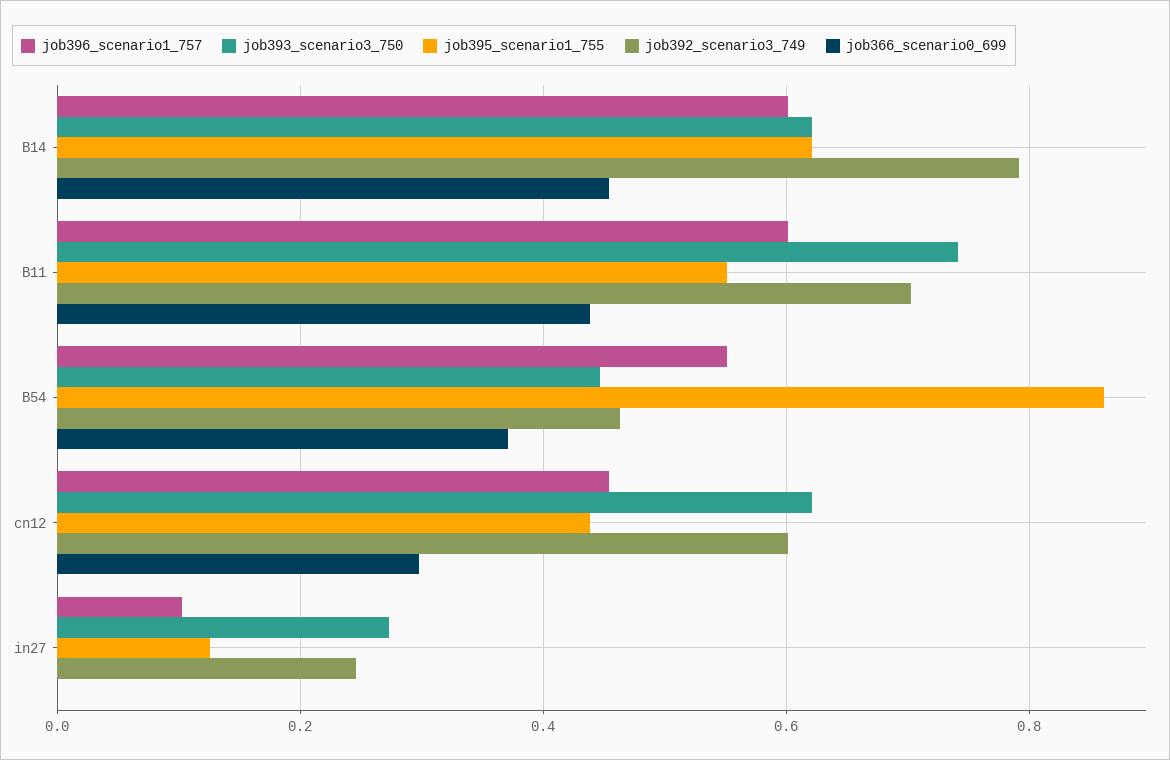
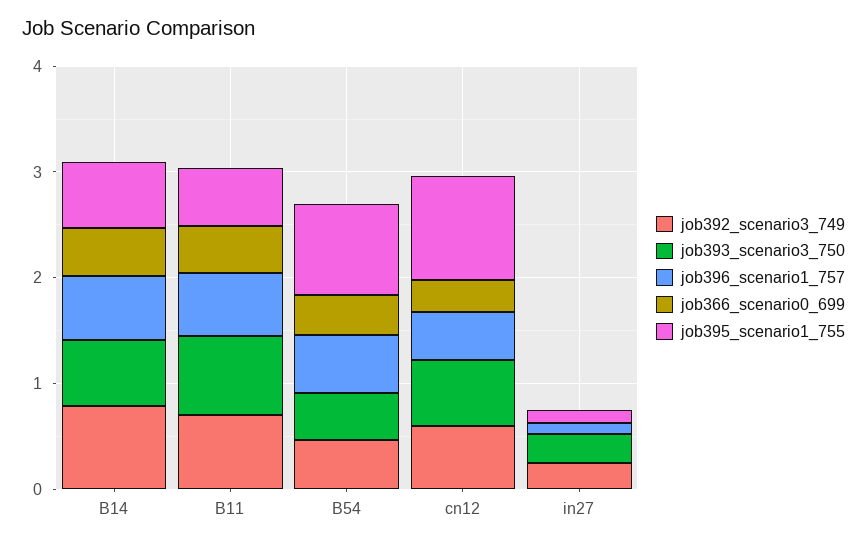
job395_scenario1_755, cn12: 0.44 -> 1

